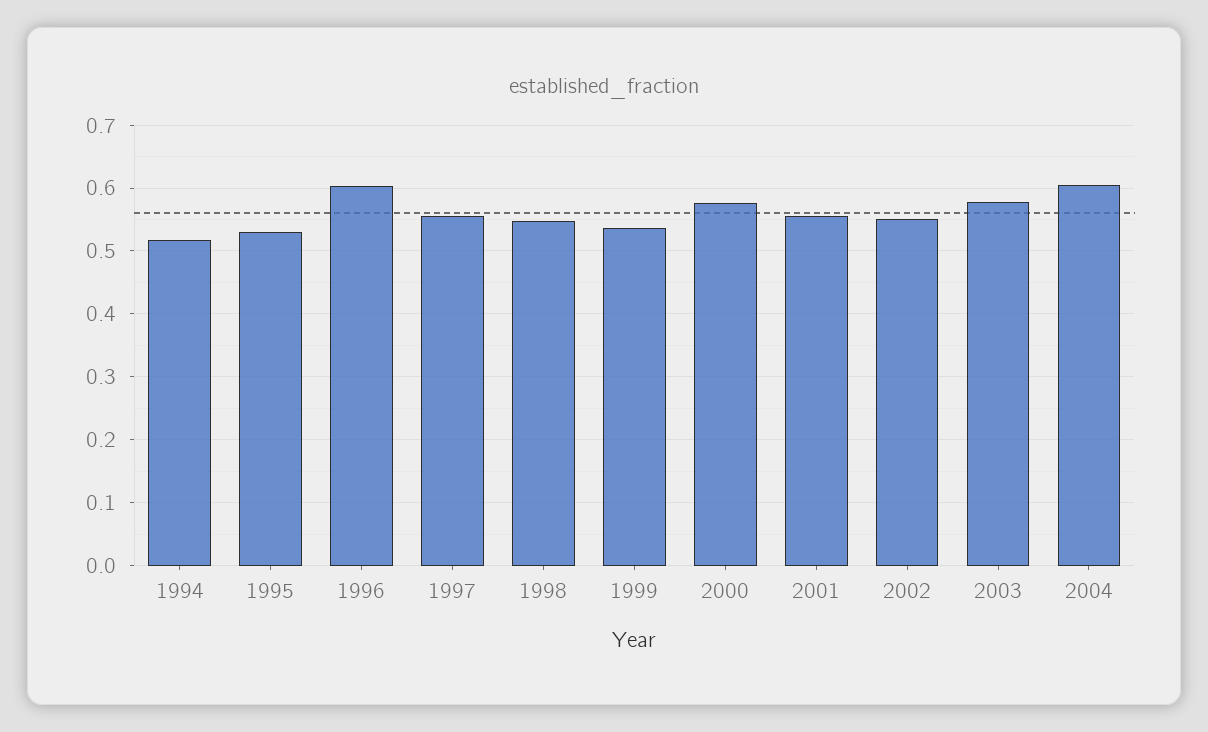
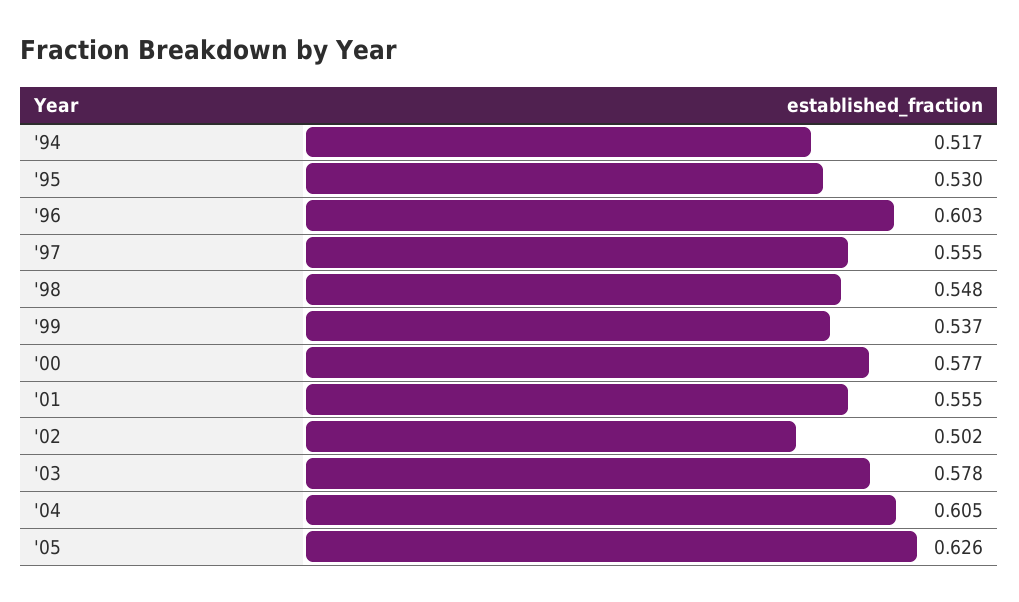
2002: 0.55 -> 0.502
'05: none -> 0.626

